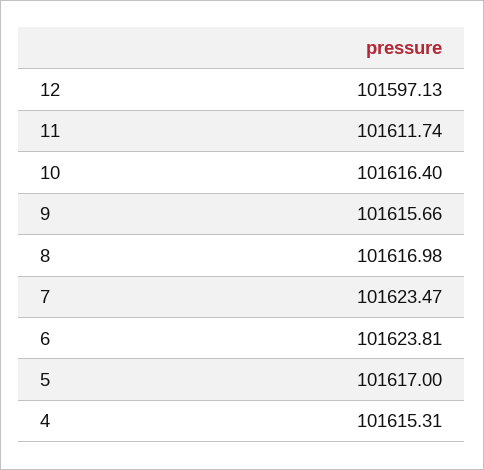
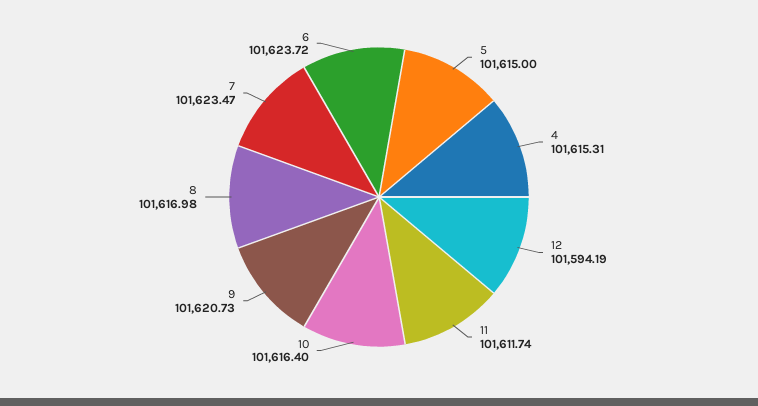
12: 101597.13 -> 101594.19
9: 101615.66 -> 101620.73
6: 101623.81 -> 101623.72
5: 101617 -> 101615

